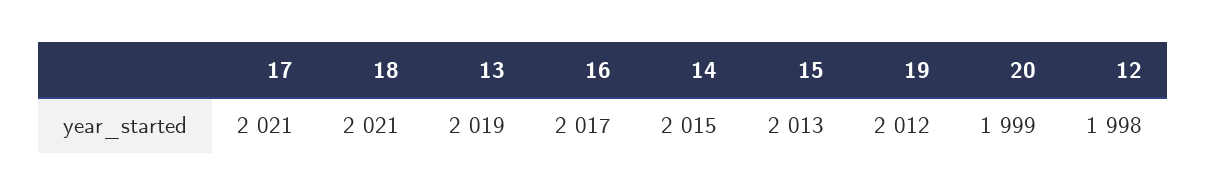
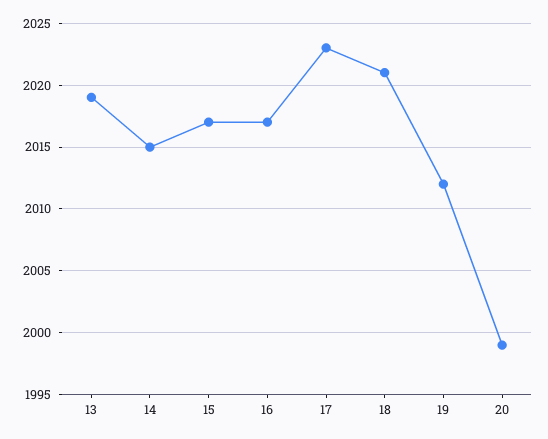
17: 2021 -> 2023
15: 2013 -> 2017
12: 1998 -> none

